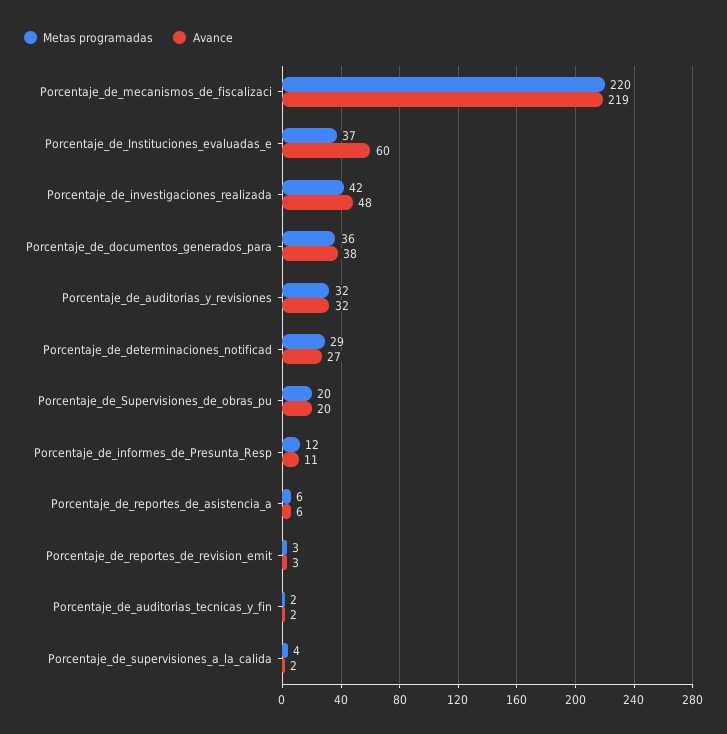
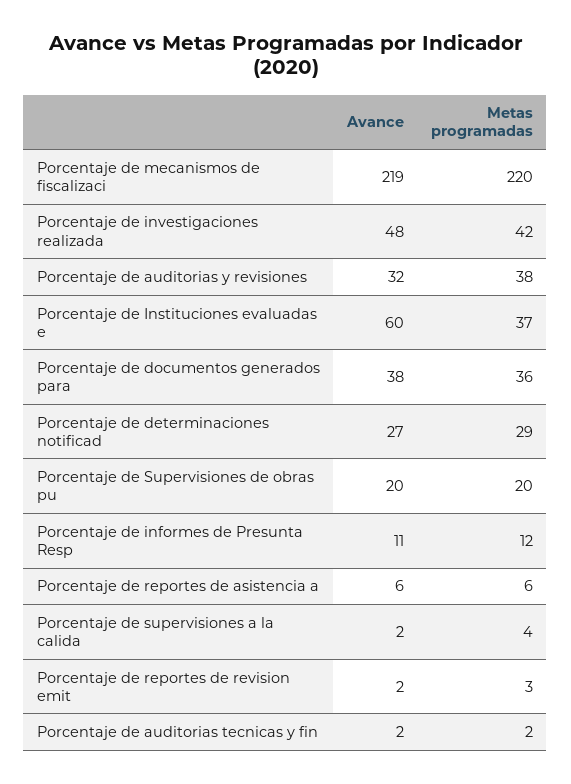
Metas programadas, Porcentaje_de_auditorias_y_revisiones: 32 -> 38
Avance, Porcentaje_de_reportes_de_revision_emit: 3 -> 2

